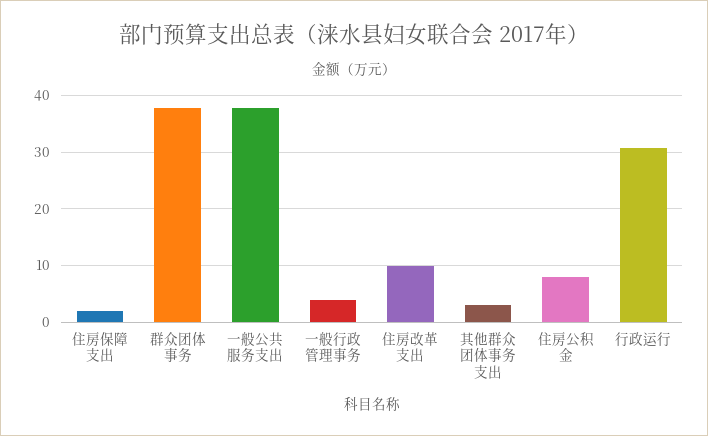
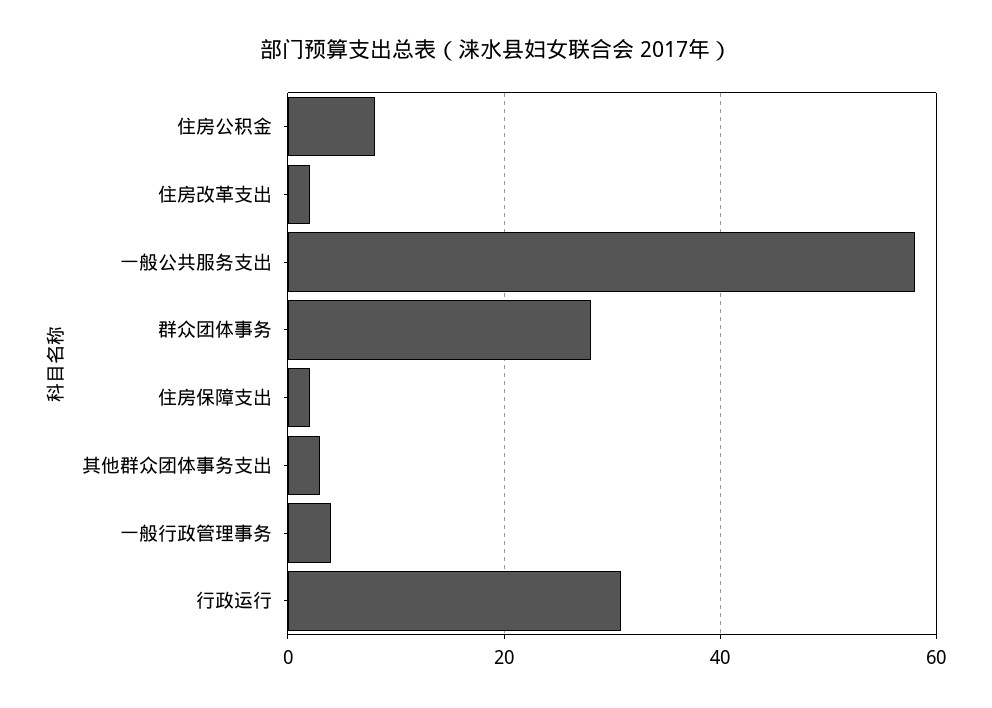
群众团体事务: 38 -> 28
一般公共服务支出: 38 -> 58
住房改革支出: 10 -> 2

